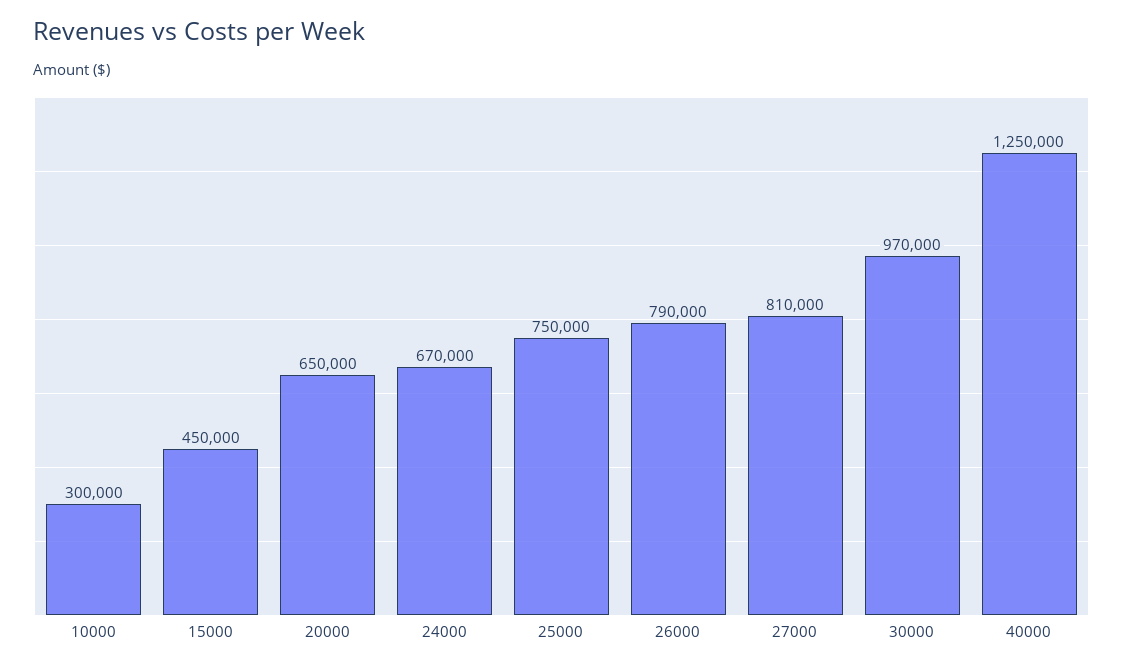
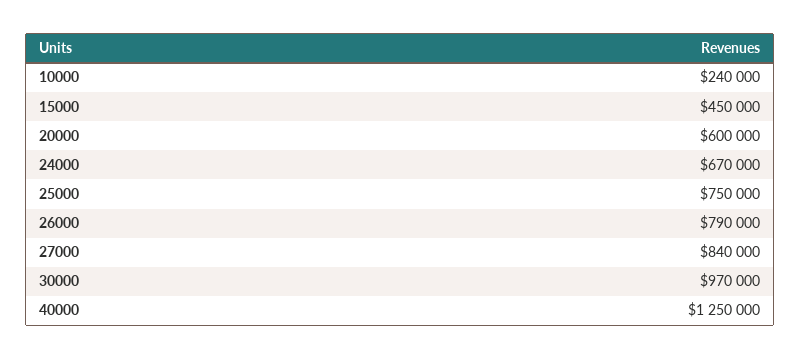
10000: 300000 -> 240000
20000: 650000 -> 600000
27000: 810000 -> 840000

